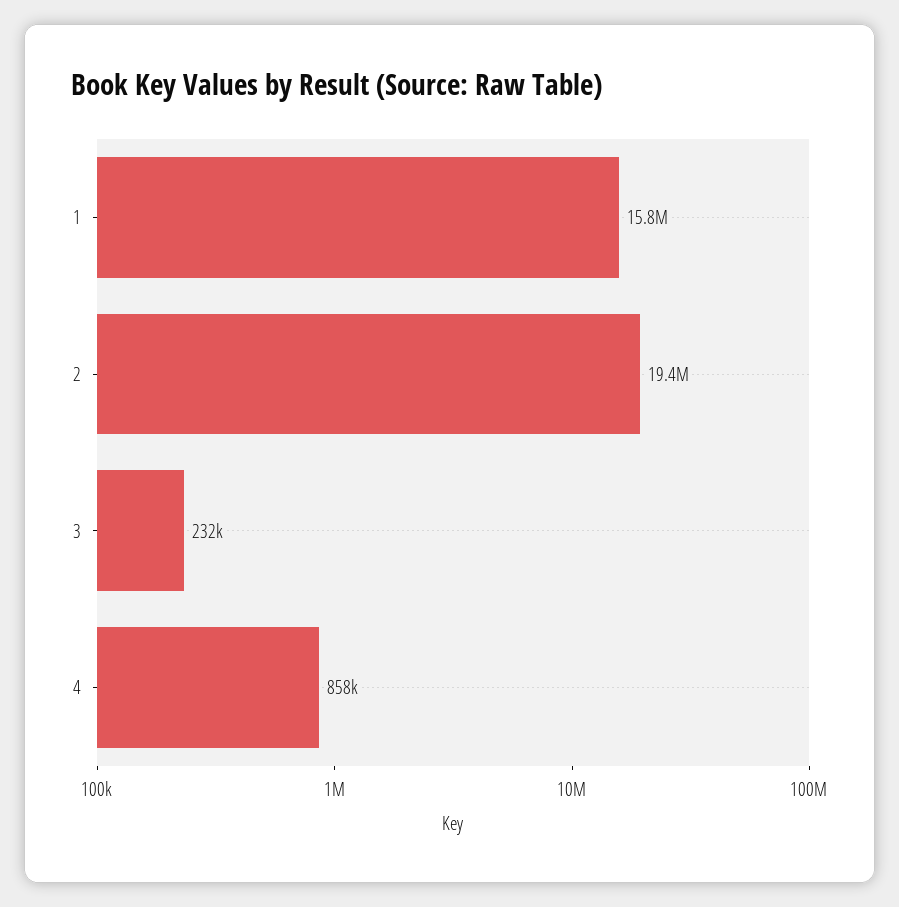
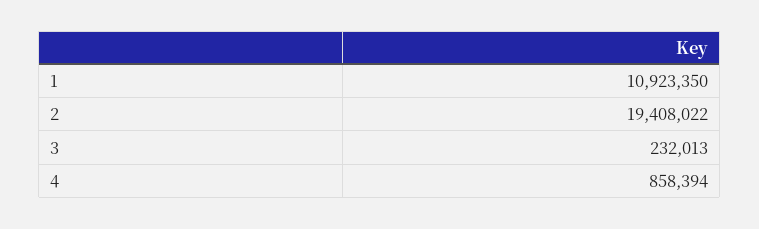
1: 15800000 -> 10923350

